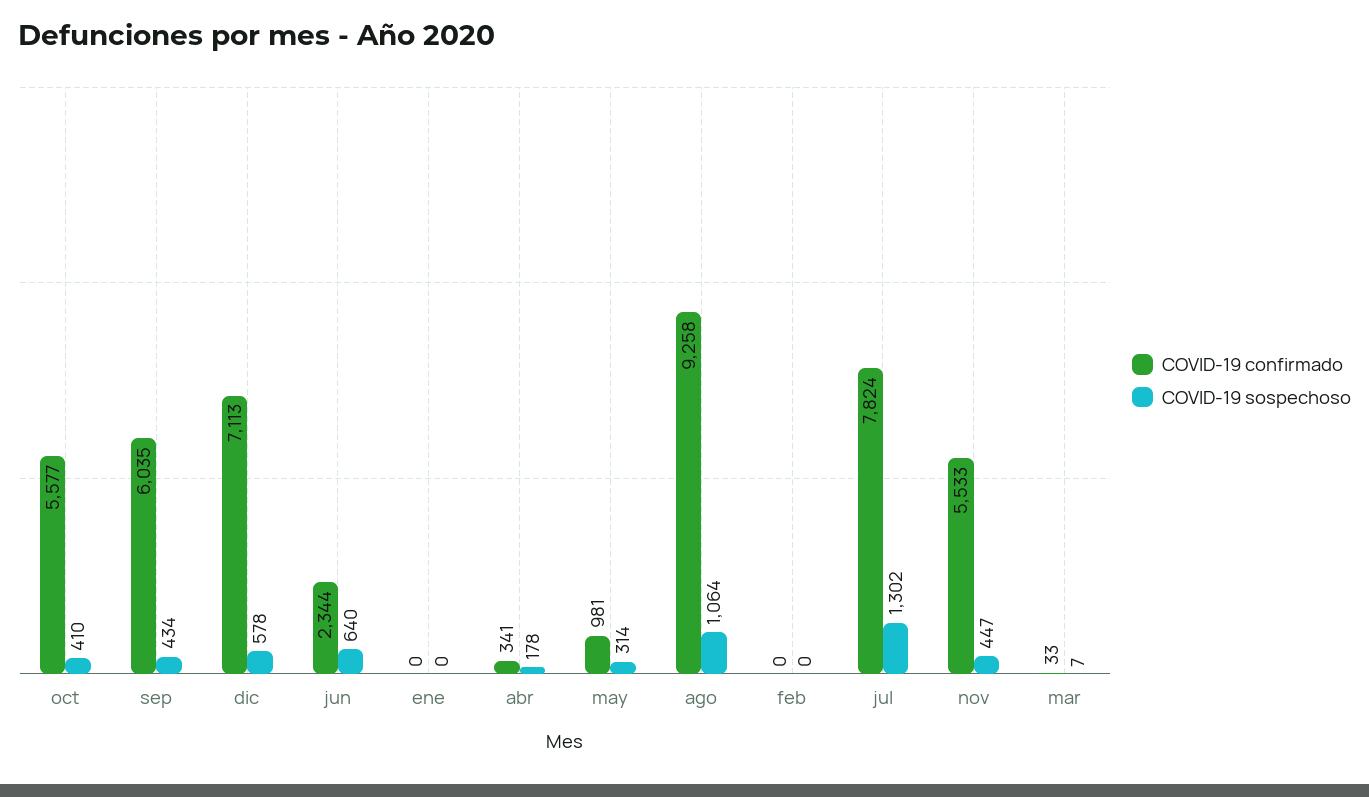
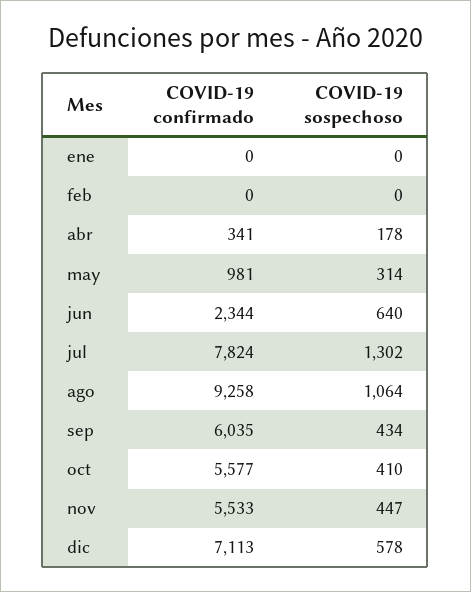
COVID-19 confirmado, mar: 33 -> none
COVID-19 sospechoso, mar: 7 -> none

